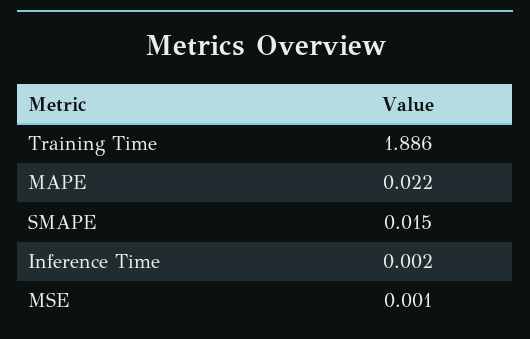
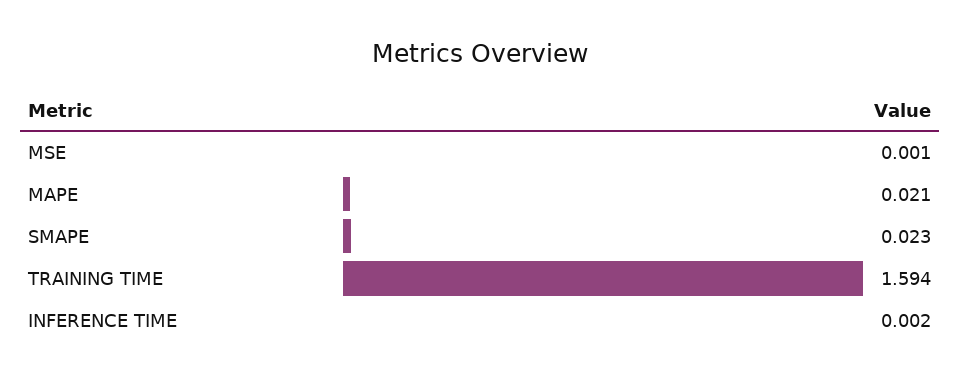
Training Time: 1.886 -> 1.594
MAPE: 0.022 -> 0.021
SMAPE: 0.015 -> 0.023

